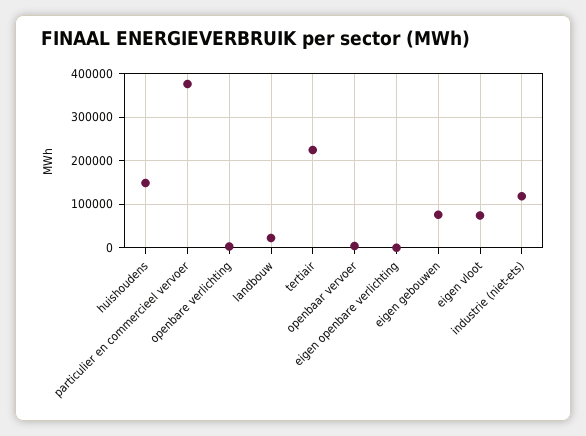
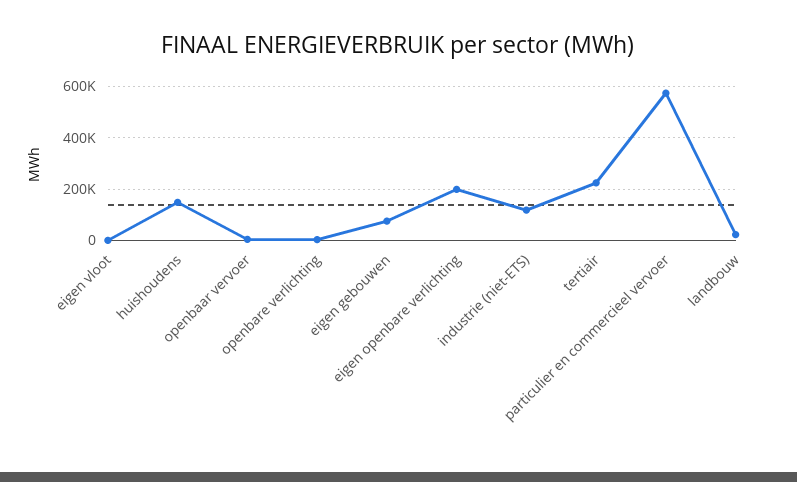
particulier en commercieel vervoer: 380000 -> 575000
eigen openbare verlichting: 0 -> 200000
eigen vloot: 80000 -> 0

